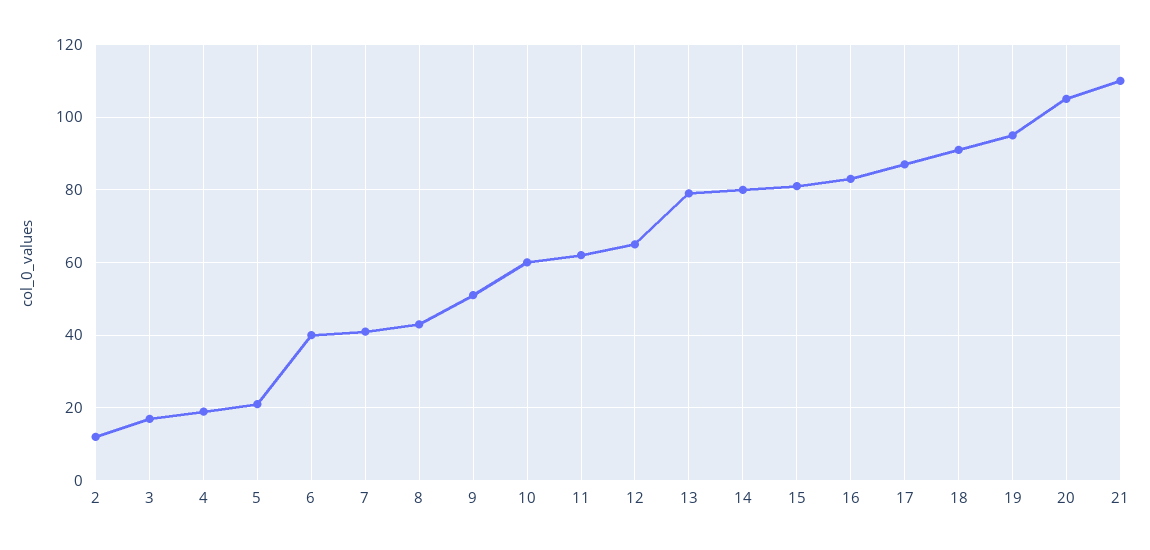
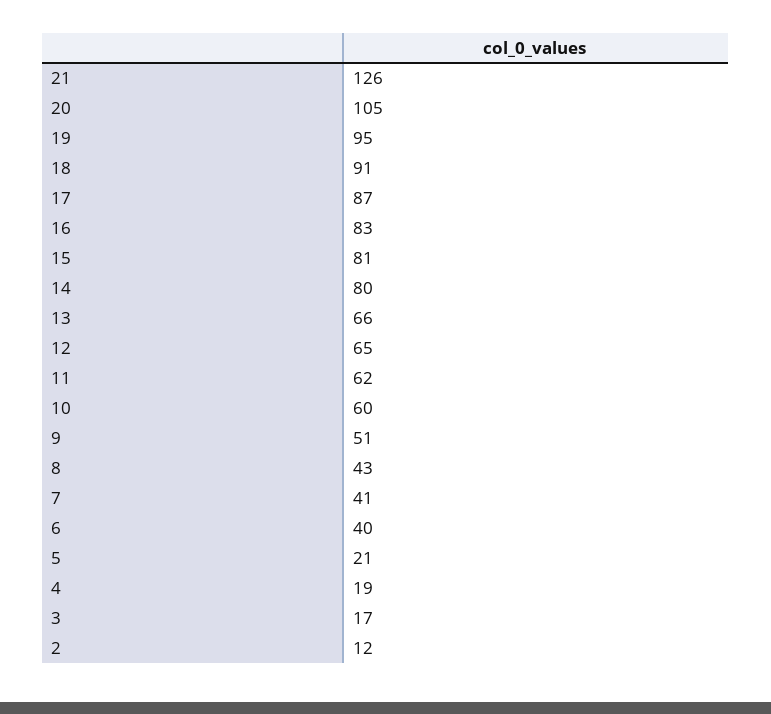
13: 80 -> 66
21: 110 -> 126

